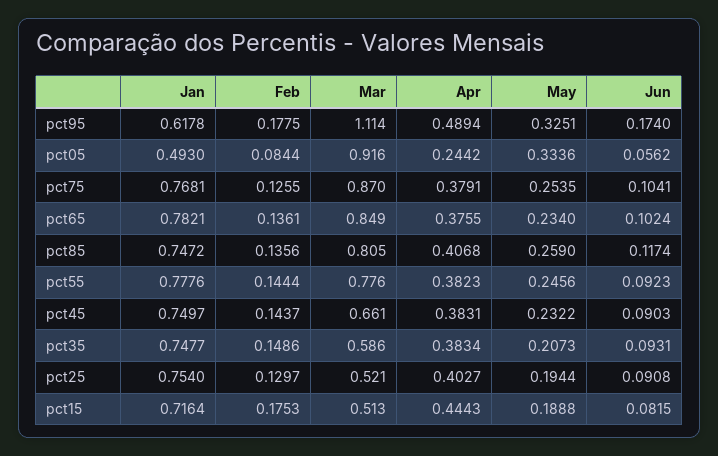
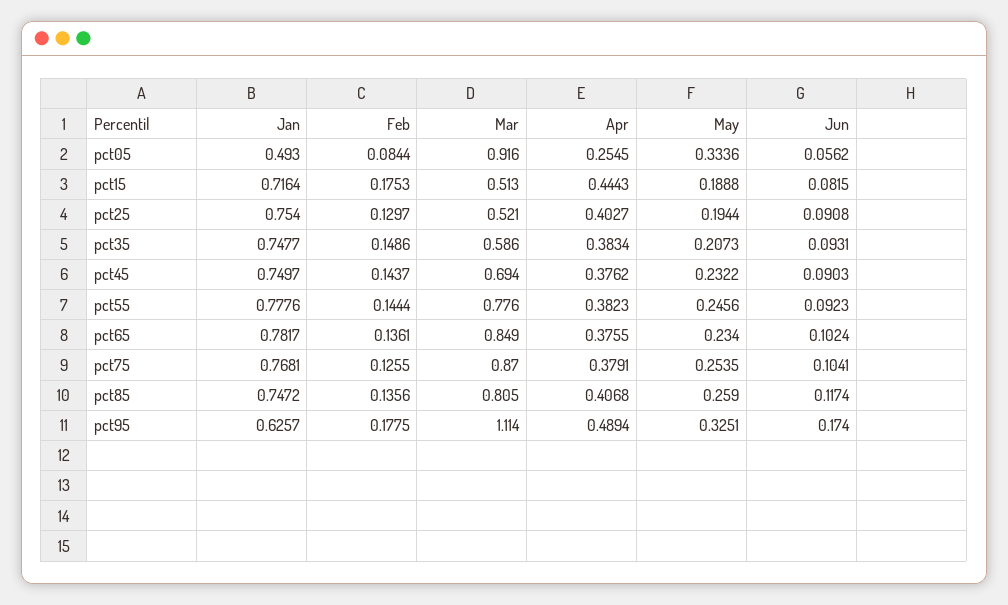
Jan, pct95: 0.6178 -> 0.6257
Apr, pct05: 0.2442 -> 0.2545
Jan, pct65: 0.7821 -> 0.7817
Mar, pct45: 0.661 -> 0.694
Apr, pct45: 0.3831 -> 0.3762

